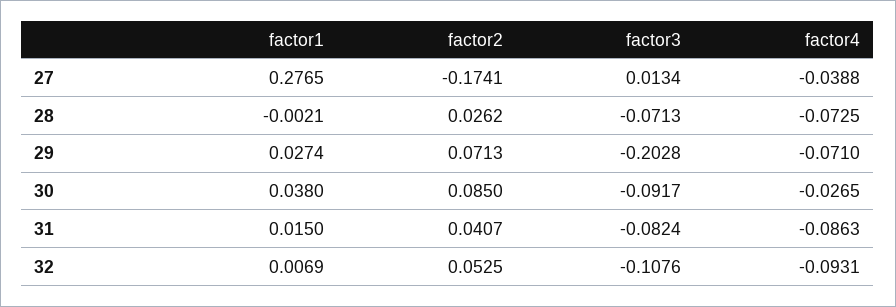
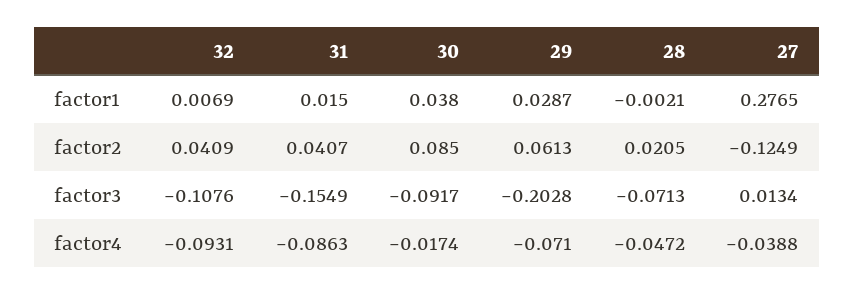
factor2, 27: -0.1741 -> -0.1249
factor2, 28: 0.0262 -> 0.0205
factor4, 28: -0.0725 -> -0.0472
factor1, 29: 0.0274 -> 0.0287
factor2, 29: 0.0713 -> 0.0613
factor4, 30: -0.0265 -> -0.0174
factor3, 31: -0.0824 -> -0.1549
factor2, 32: 0.0525 -> 0.0409

